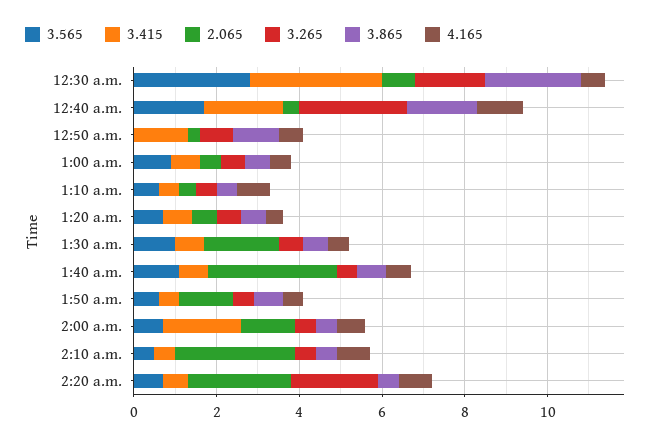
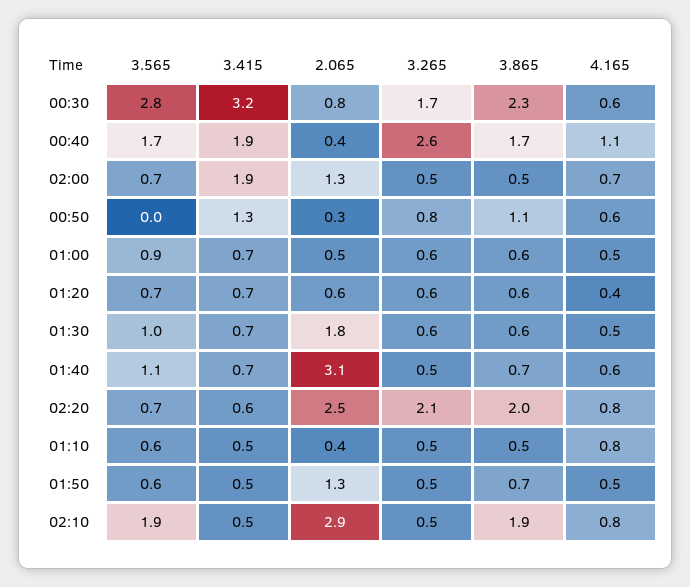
3.565, 2:10 a.m.: 0.5 -> 1.9
3.865, 2:10 a.m.: 0.5 -> 1.9
3.865, 2:20 a.m.: 0.5 -> 2

